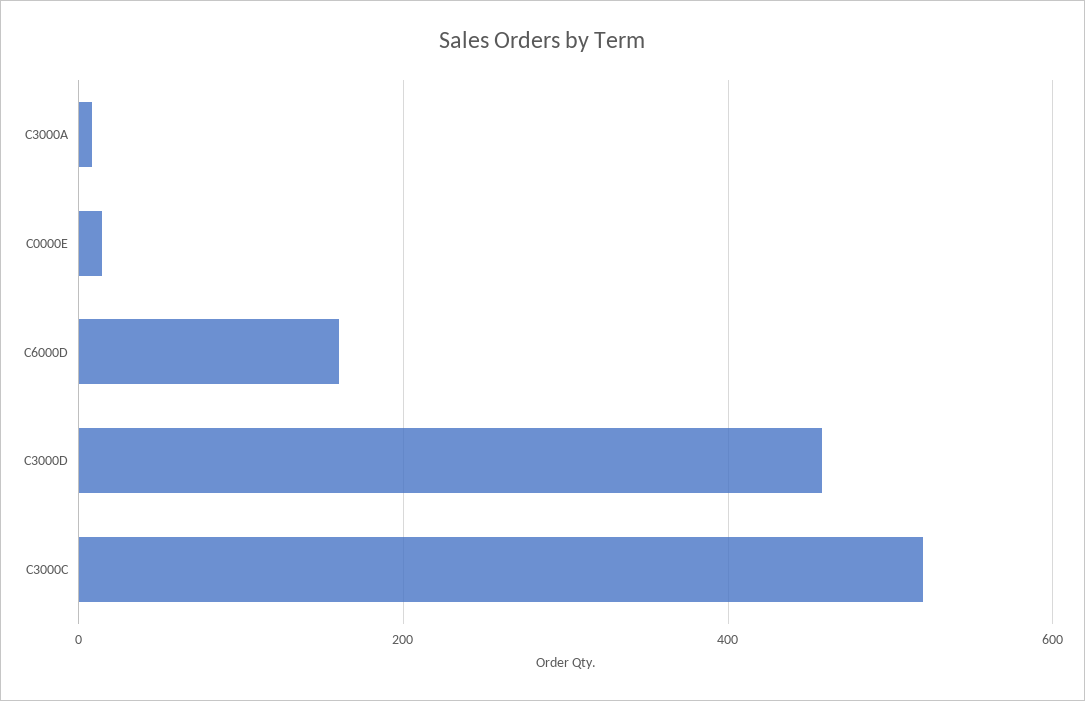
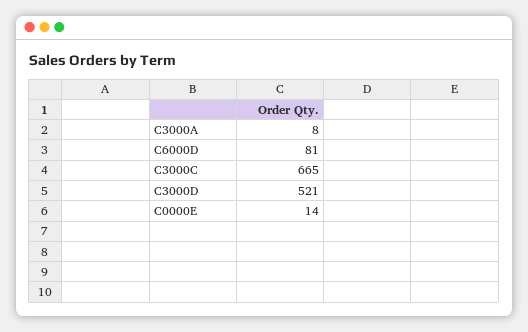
C6000D: 160 -> 81
C3000D: 460 -> 521
C3000C: 520 -> 665

